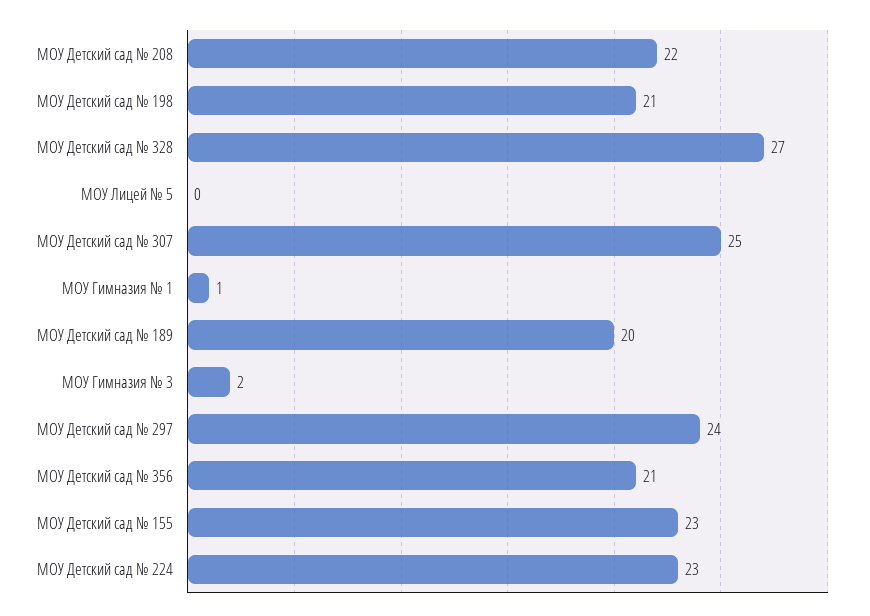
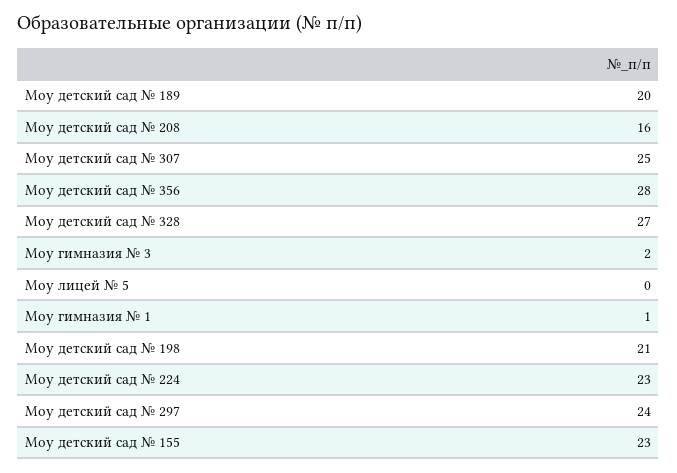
МОУ Детский сад № 208: 22 -> 16
МОУ Детский сад № 356: 21 -> 28

